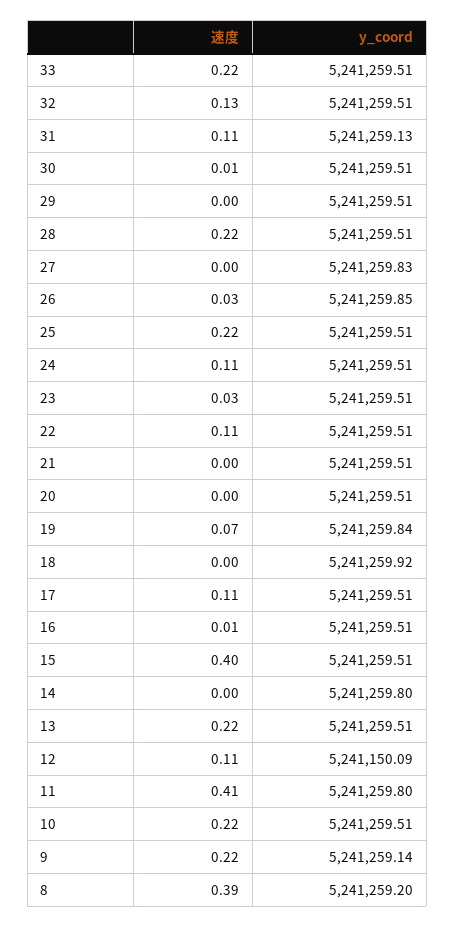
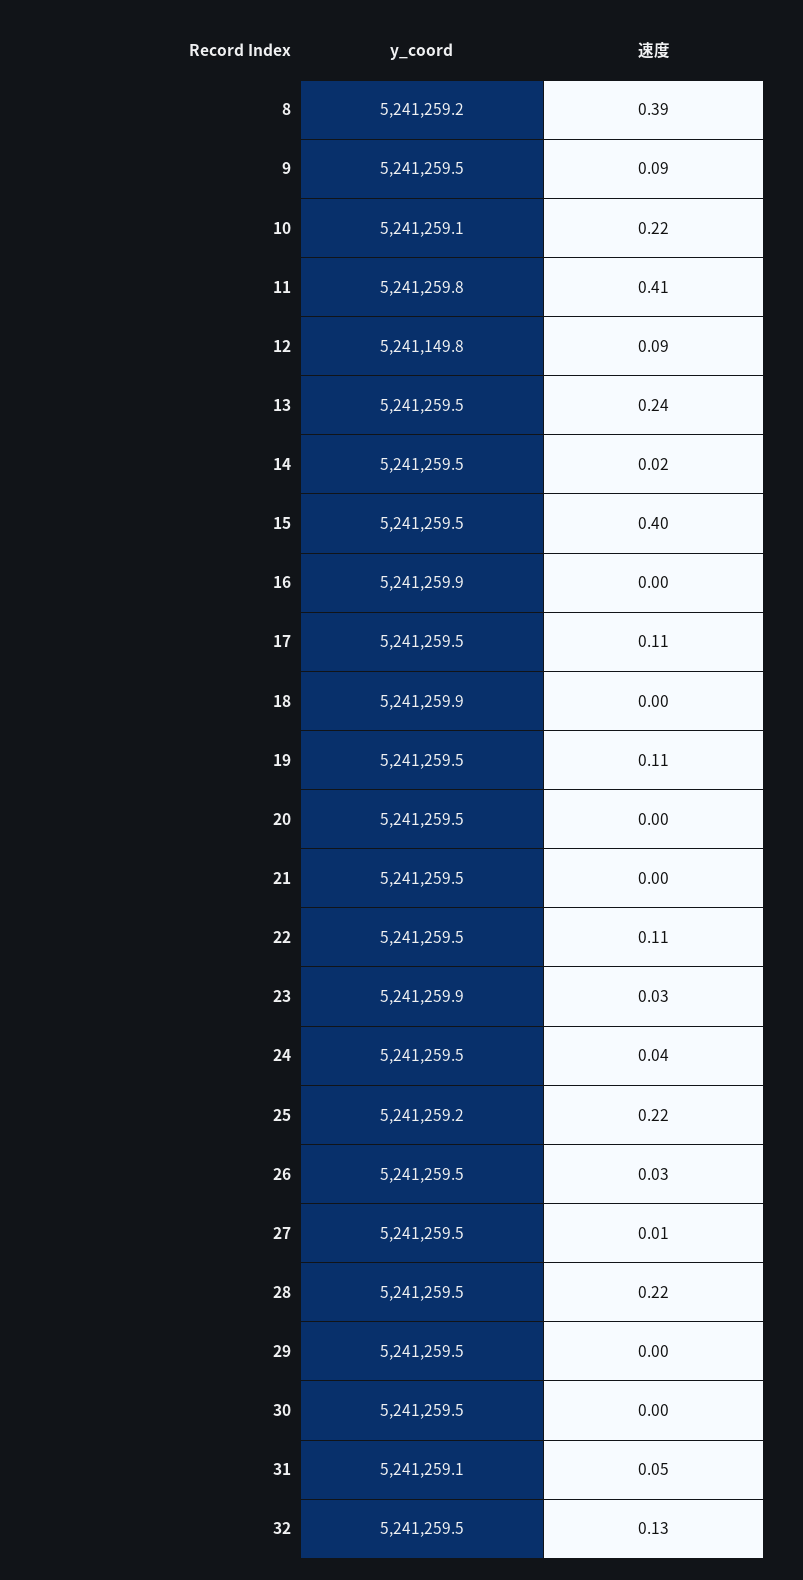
速度, 33: 0.22 -> none
y_coord, 33: 5241259.51 -> none
速度, 31: 0.11 -> 0.05
速度, 30: 0.01 -> 0
速度, 27: 0 -> 0.01
y_coord, 27: 5241259.83 -> 5241259.5
y_coord, 26: 5241259.85 -> 5241259.5
y_coord, 25: 5241259.51 -> 5241259.2
速度, 24: 0.11 -> 0.04
y_coord, 23: 5241259.51 -> 5241259.9
速度, 19: 0.07 -> 0.11
y_coord, 19: 5241259.84 -> 5241259.5
速度, 16: 0.01 -> 0
y_coord, 16: 5241259.51 -> 5241259.9
速度, 14: 0 -> 0.02
y_coord, 14: 5241259.8 -> 5241259.5
速度, 13: 0.22 -> 0.24
速度, 12: 0.11 -> 0.09
y_coord, 12: 5241150.09 -> 5241149.8
y_coord, 10: 5241259.51 -> 5241259.1
速度, 9: 0.22 -> 0.09
y_coord, 9: 5241259.14 -> 5241259.5

